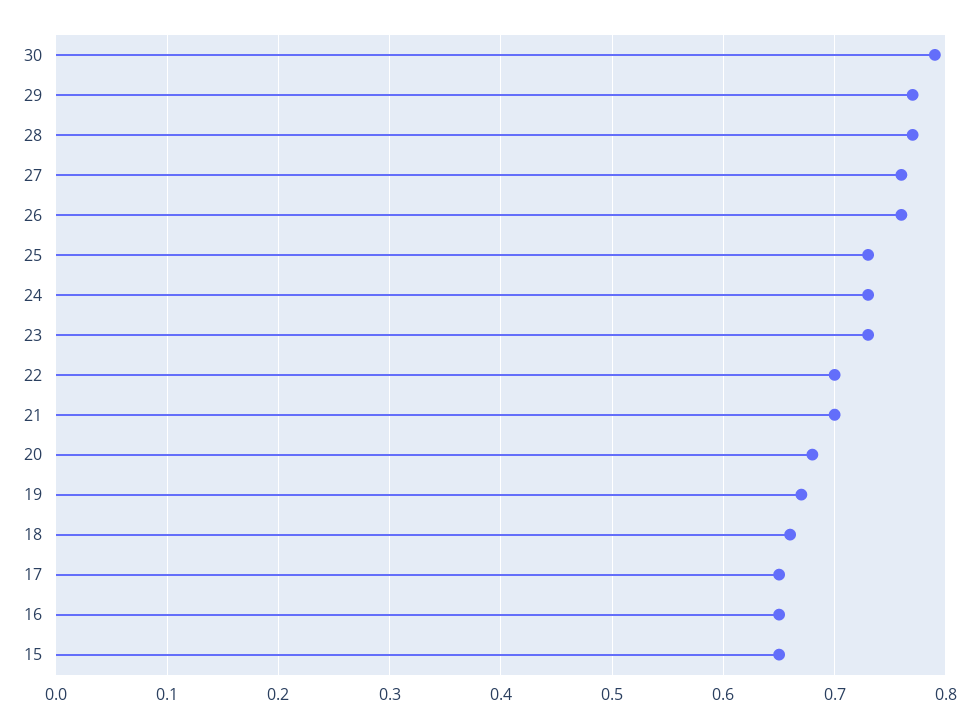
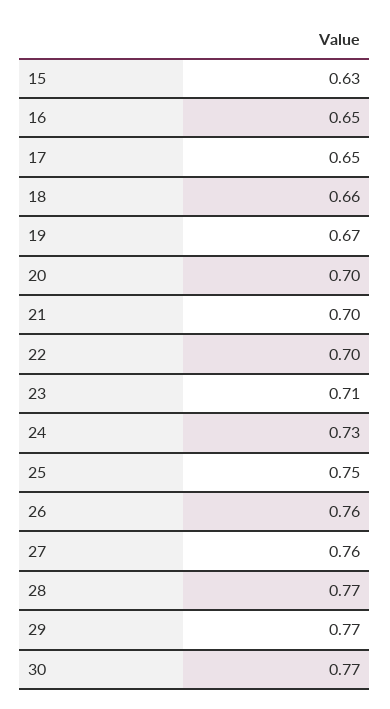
30: 0.79 -> 0.77
25: 0.73 -> 0.75
23: 0.73 -> 0.71
20: 0.68 -> 0.7
15: 0.65 -> 0.63

